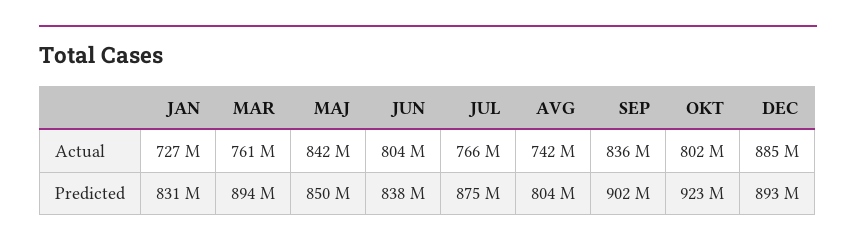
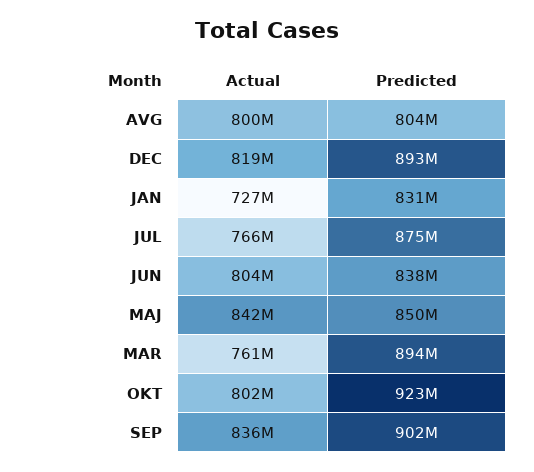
AVG, Actual: 742000000 -> 800000000
DEC, Actual: 885000000 -> 819000000

